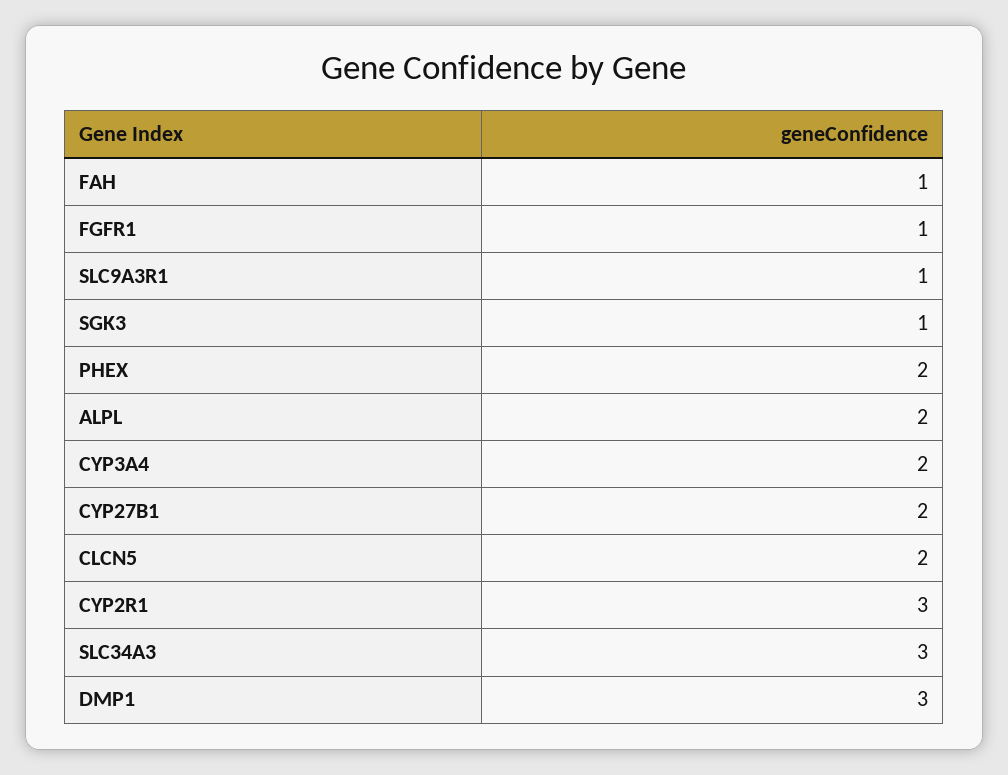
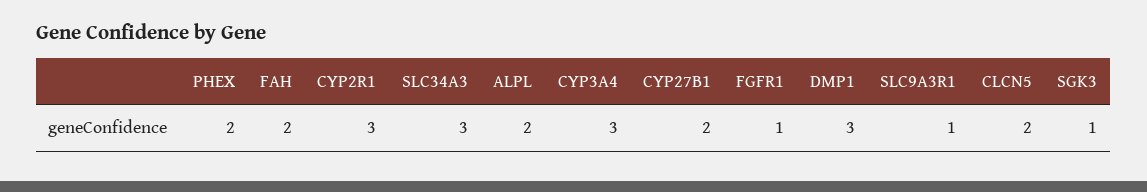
FAH: 1 -> 2
CYP3A4: 2 -> 3

